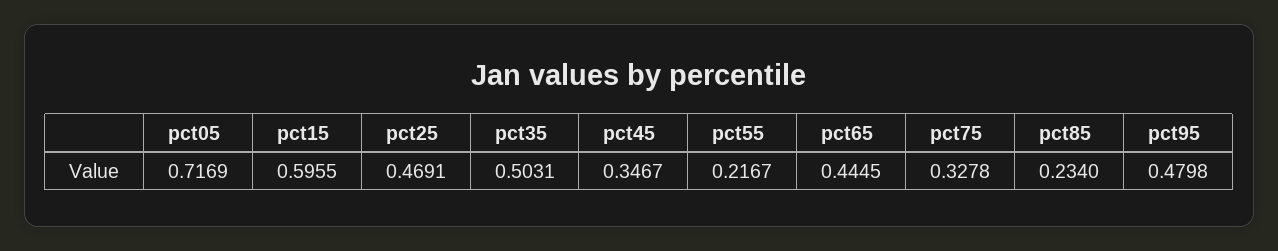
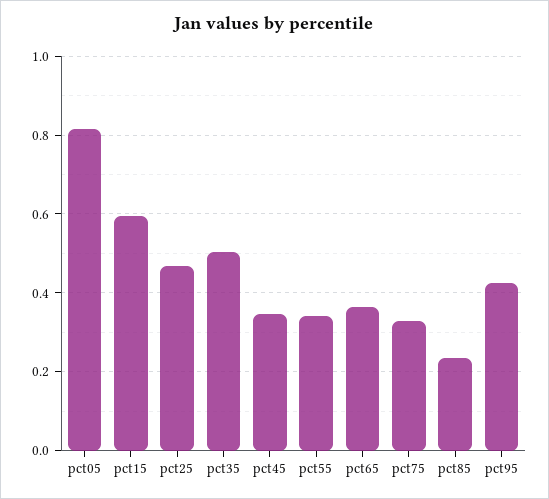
pct05: 0.7169 -> 0.82
pct55: 0.2167 -> 0.34
pct65: 0.4445 -> 0.36
pct95: 0.4798 -> 0.42

